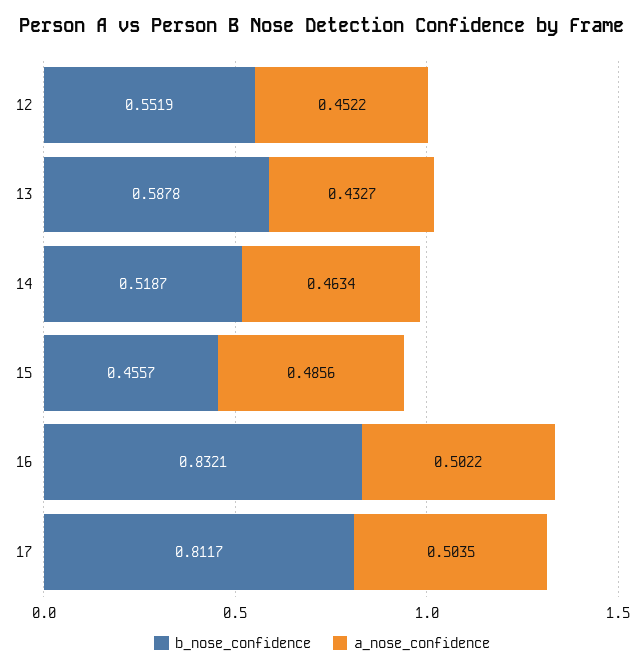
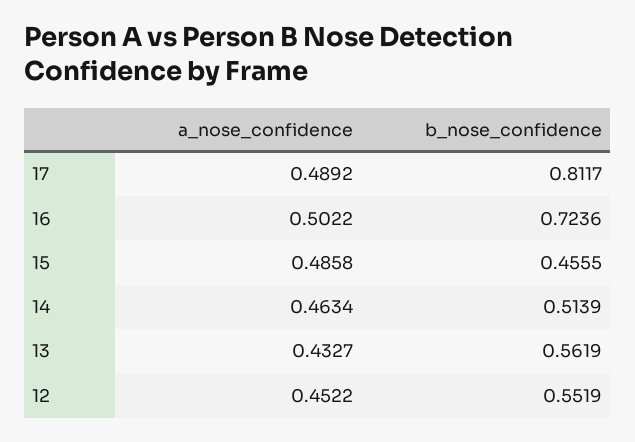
b_nose_confidence, 13: 0.5878 -> 0.5619
b_nose_confidence, 14: 0.5187 -> 0.5139
b_nose_confidence, 15: 0.4557 -> 0.4555
a_nose_confidence, 15: 0.4856 -> 0.4858
b_nose_confidence, 16: 0.8321 -> 0.7236
a_nose_confidence, 17: 0.5035 -> 0.4892

